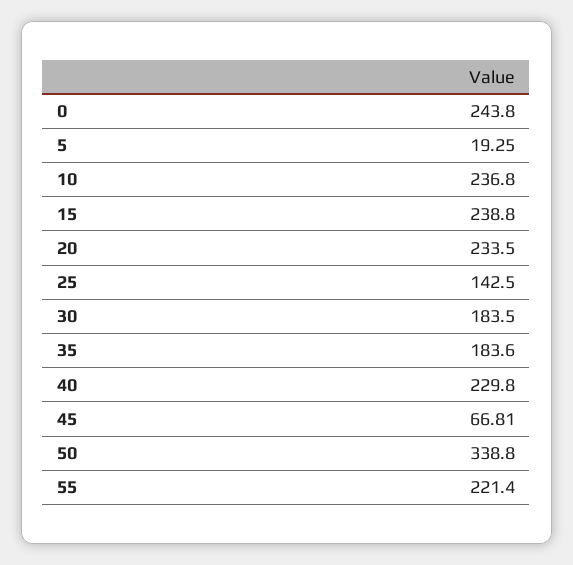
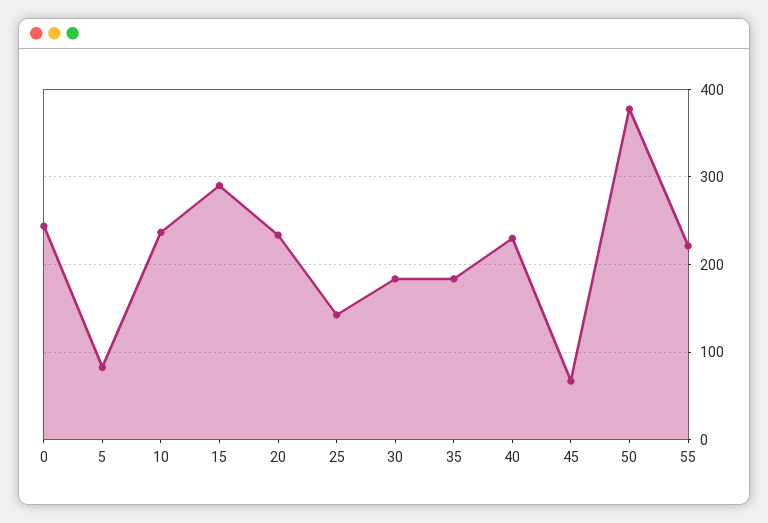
5: 19.25 -> 80
15: 238.8 -> 290
50: 338.8 -> 380

